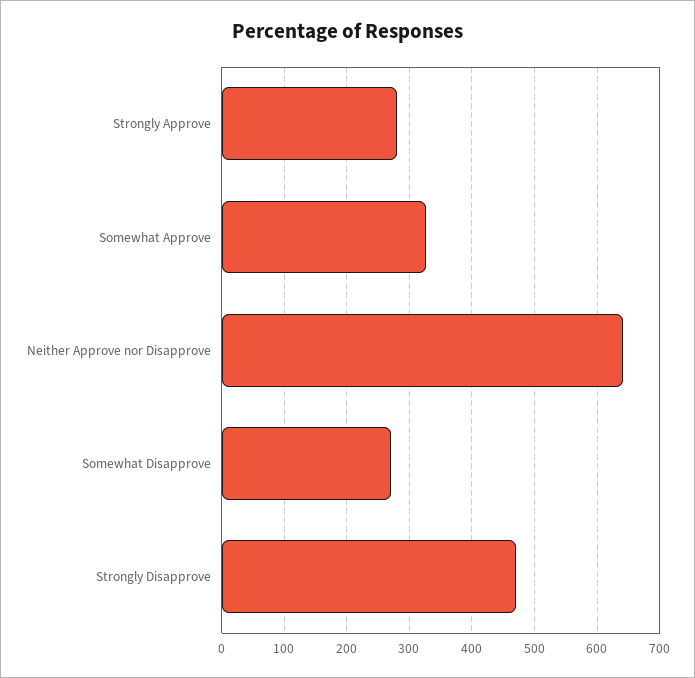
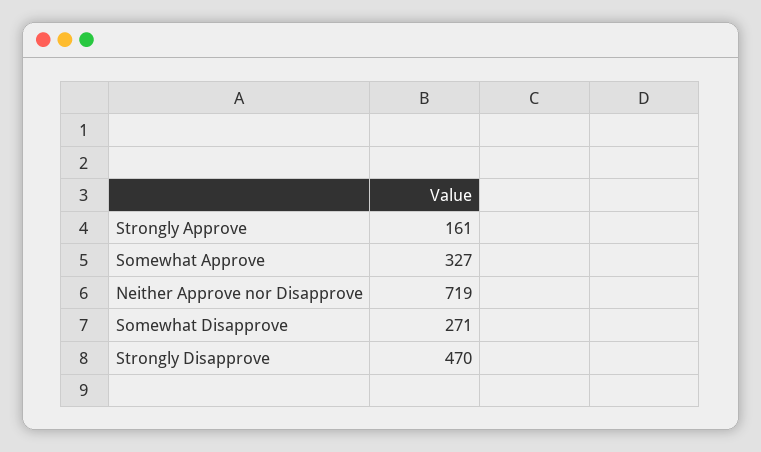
Strongly Approve: 280 -> 161
Neither Approve nor Disapprove: 640 -> 719

